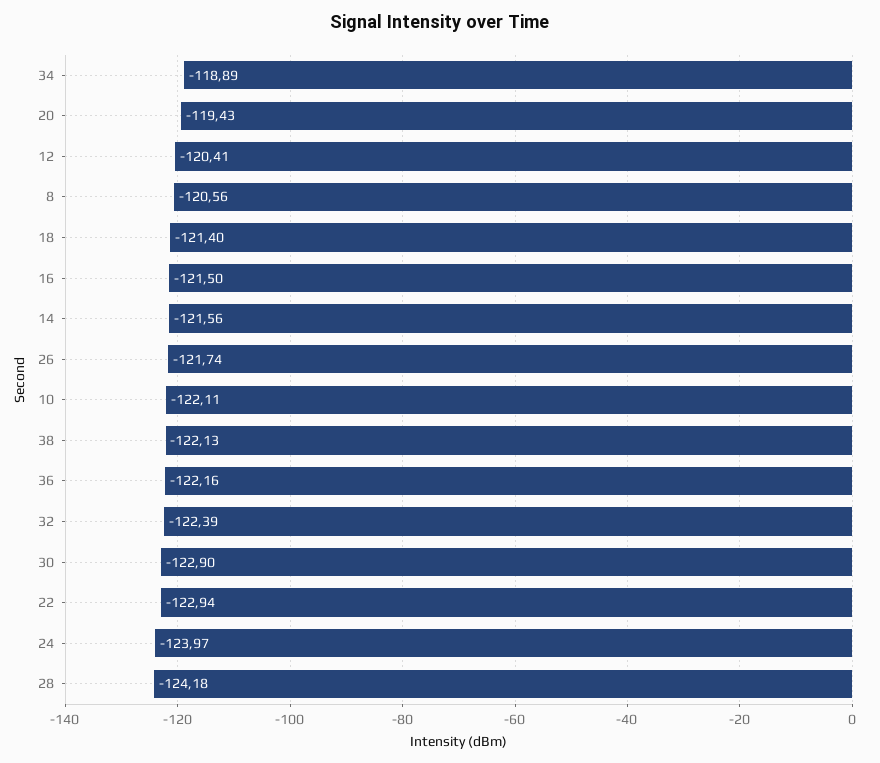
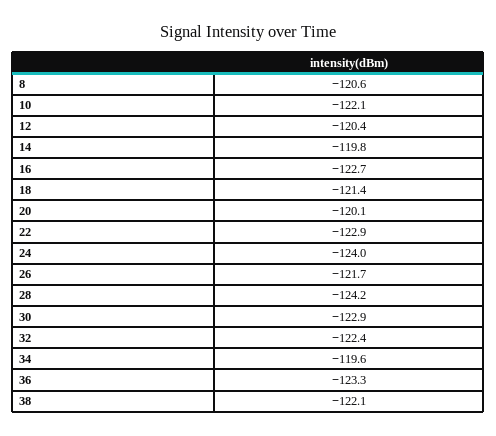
34: -118.89 -> -119.6
20: -119.43 -> -120.1
16: -121.5 -> -122.7
14: -121.56 -> -119.8
36: -122.16 -> -123.3

